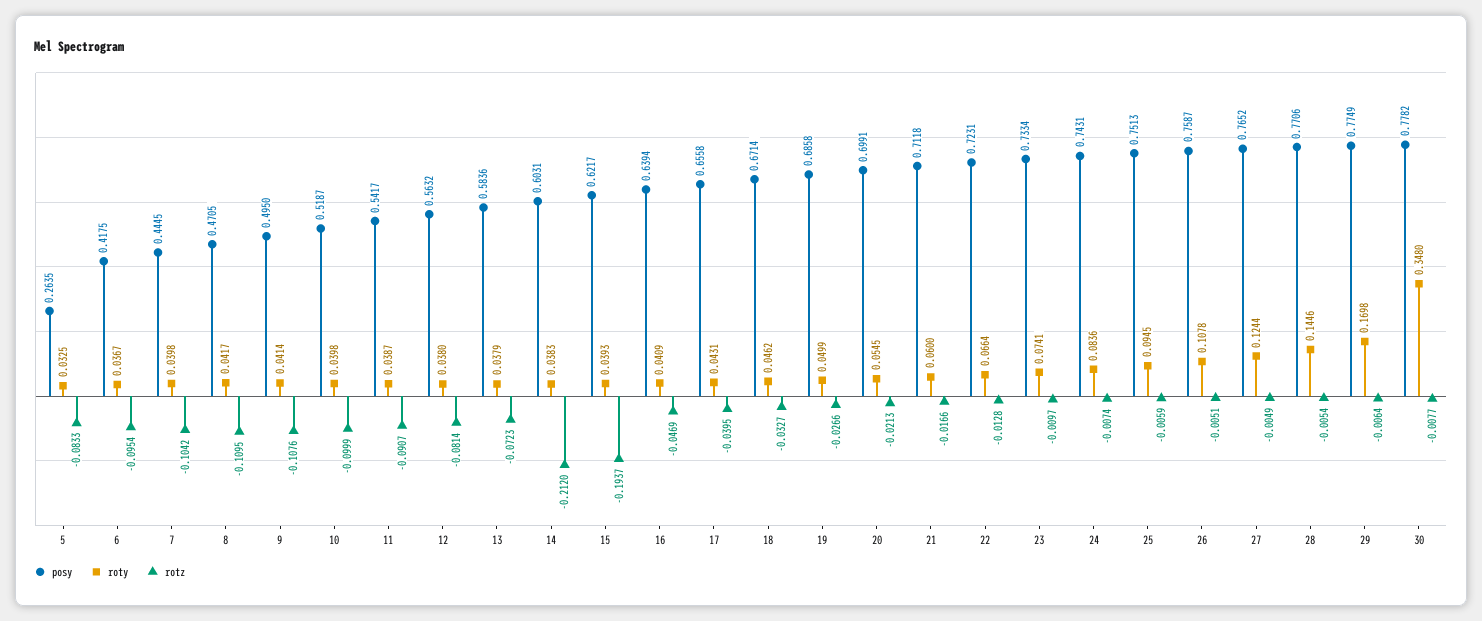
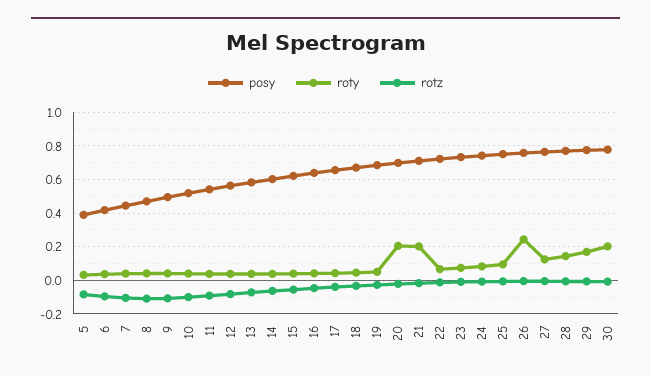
posy, 5: 0.2635 -> 0.4
rotz, 14: -0.212 -> -0.05
rotz, 15: -0.1937 -> -0.05
roty, 20: 0.0545 -> 0.2
roty, 21: 0.06 -> 0.2
roty, 26: 0.1078 -> 0.25
roty, 30: 0.348 -> 0.2

